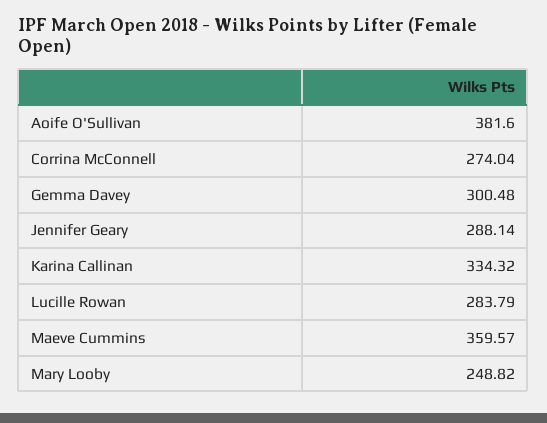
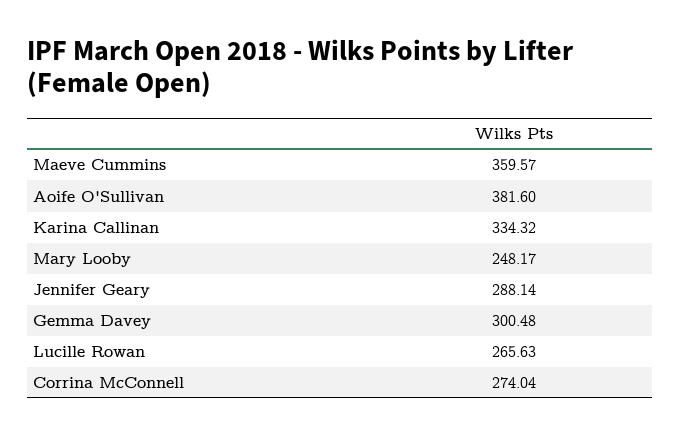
Lucille Rowan: 283.79 -> 265.63
Mary Looby: 248.82 -> 248.17

